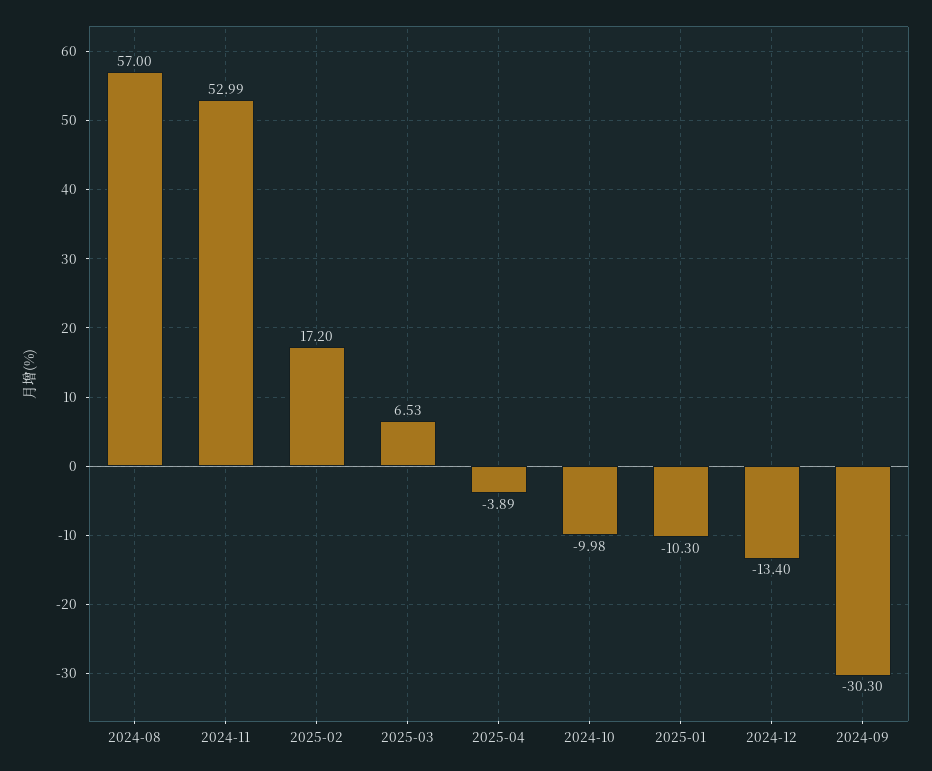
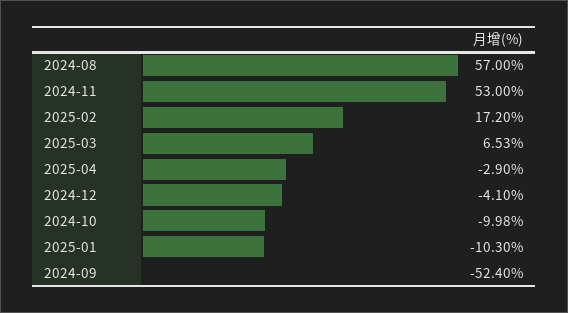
2024-11: 52.99 -> 53
2025-04: -3.89 -> -2.9
2024-12: -13.4 -> -4.1
2024-09: -30.3 -> -52.4

